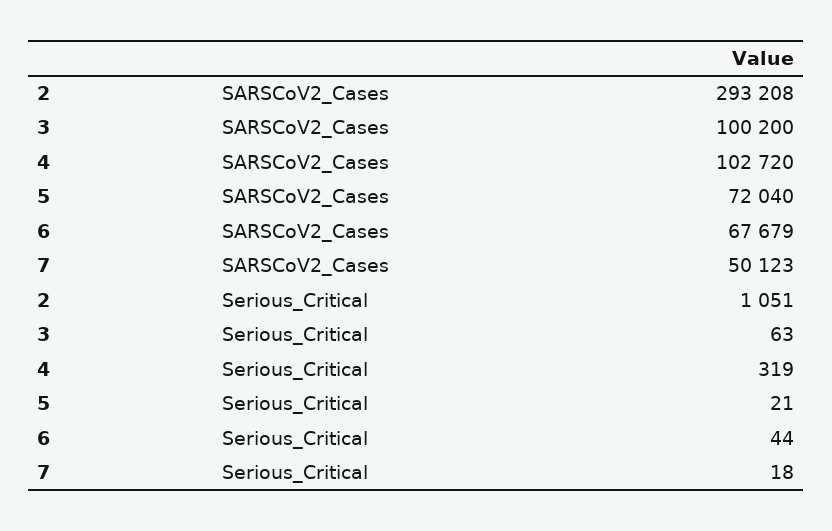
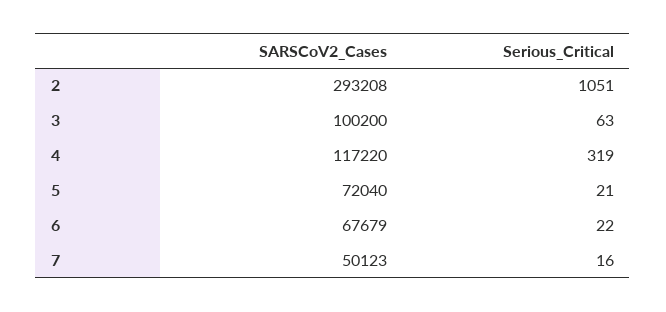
4, SARSCoV2_Cases: 102720 -> 117220
6, Serious_Critical: 44 -> 22
7, Serious_Critical: 18 -> 16

